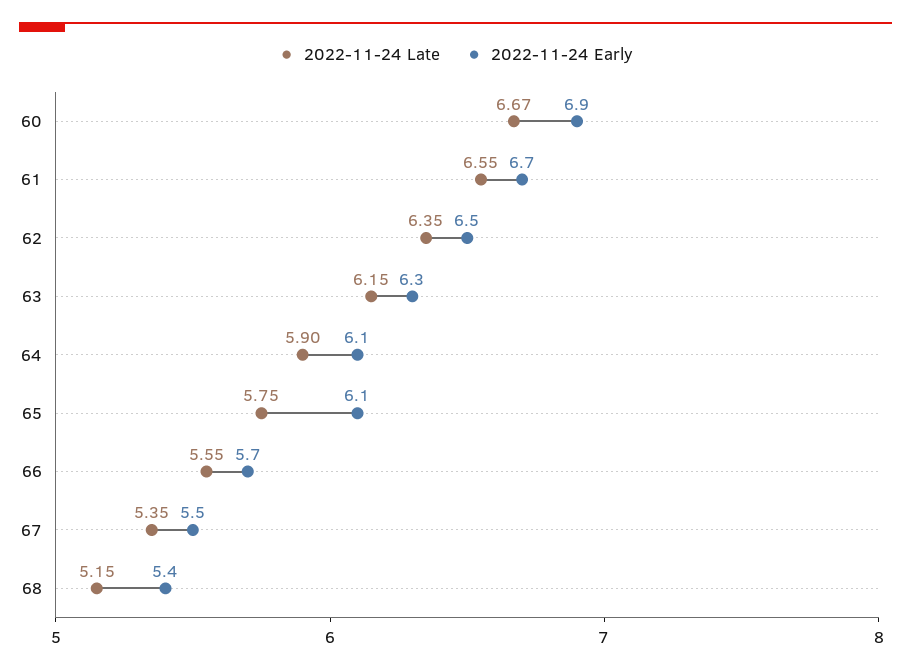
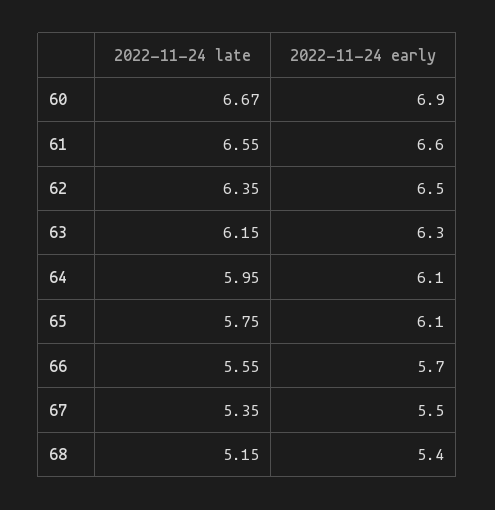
2022-11-24 Early, 61: 6.7 -> 6.6
2022-11-24 Late, 64: 5.9 -> 5.95

